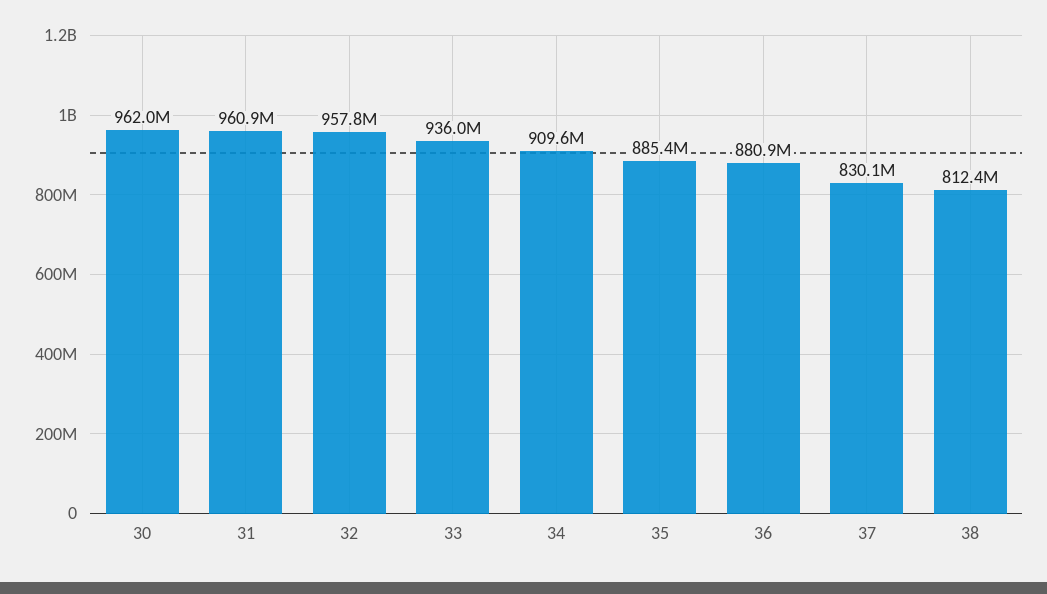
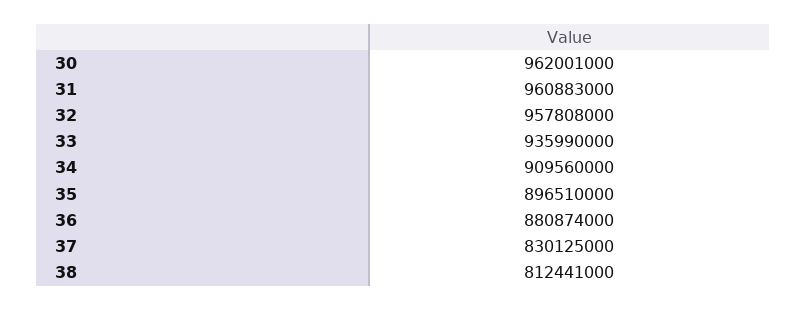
35: 885400000 -> 896510000

